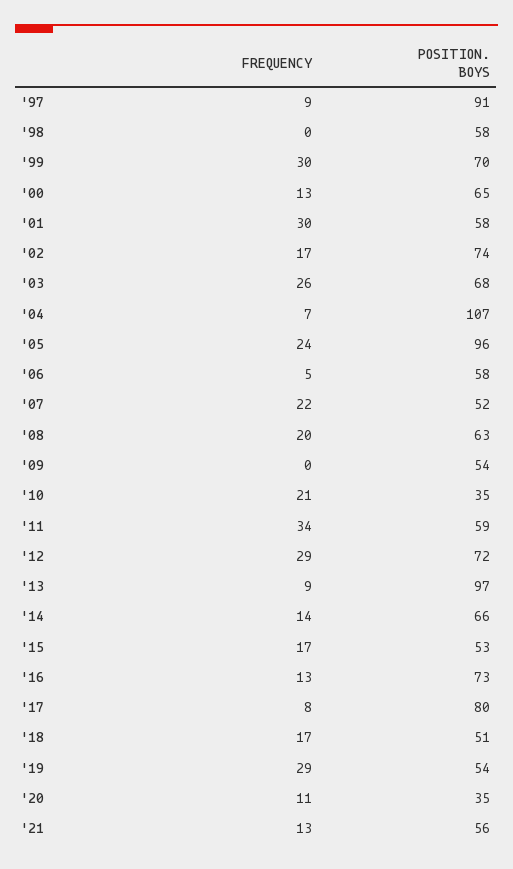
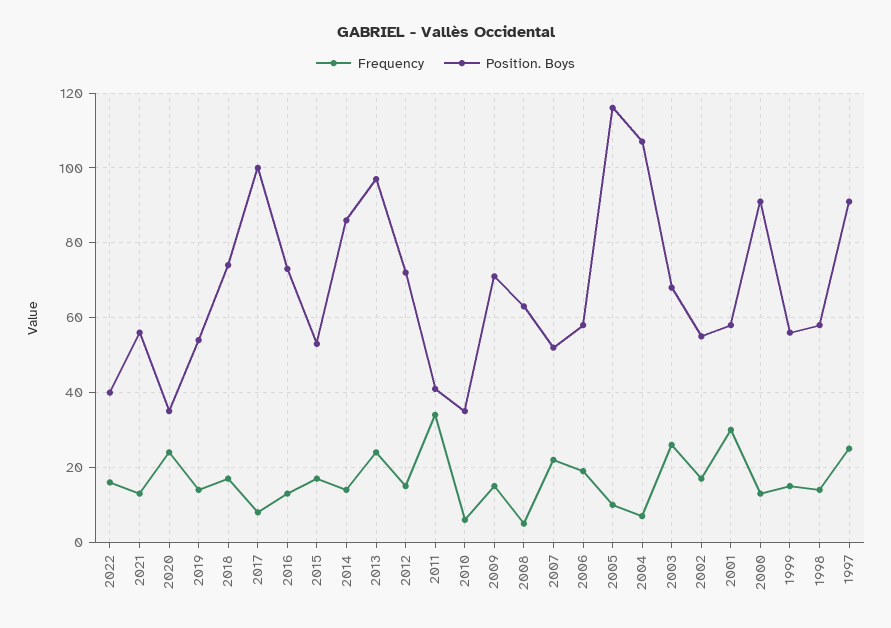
FREQUENCY, '97: 9 -> 25
FREQUENCY, '98: 0 -> 15
FREQUENCY, '99: 30 -> 15
POSITION. BOYS, '99: 70 -> 55
POSITION. BOYS, '00: 65 -> 90
POSITION. BOYS, '02: 74 -> 55
FREQUENCY, '05: 24 -> 10
POSITION. BOYS, '05: 96 -> 115
FREQUENCY, '06: 5 -> 20
FREQUENCY, '08: 20 -> 5
FREQUENCY, '09: 0 -> 15
POSITION. BOYS, '09: 54 -> 70
FREQUENCY, '10: 21 -> 5
POSITION. BOYS, '11: 59 -> 40
FREQUENCY, '12: 29 -> 15
FREQUENCY, '13: 9 -> 25
POSITION. BOYS, '14: 66 -> 85
POSITION. BOYS, '17: 80 -> 100
POSITION. BOYS, '18: 51 -> 75
FREQUENCY, '19: 29 -> 15
FREQUENCY, '20: 11 -> 25
FREQUENCY, 2022: none -> 15
POSITION. BOYS, 2022: none -> 40

